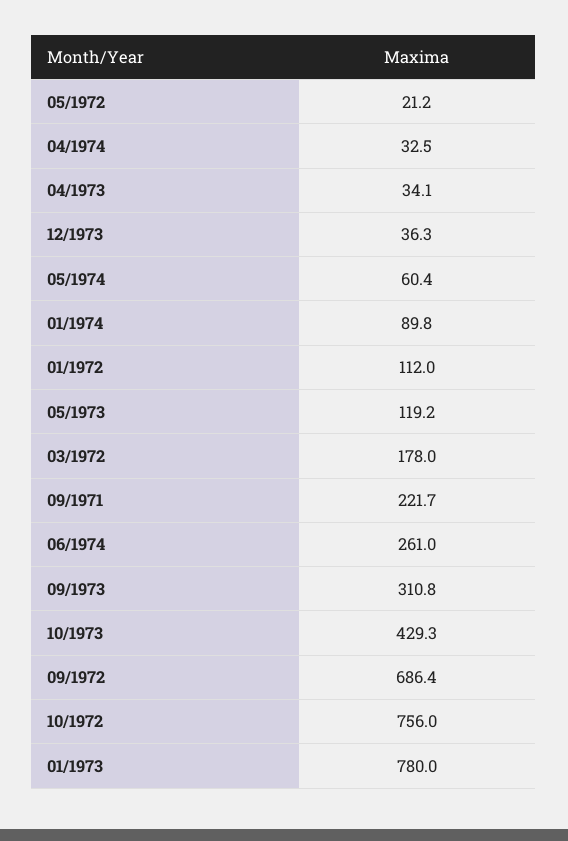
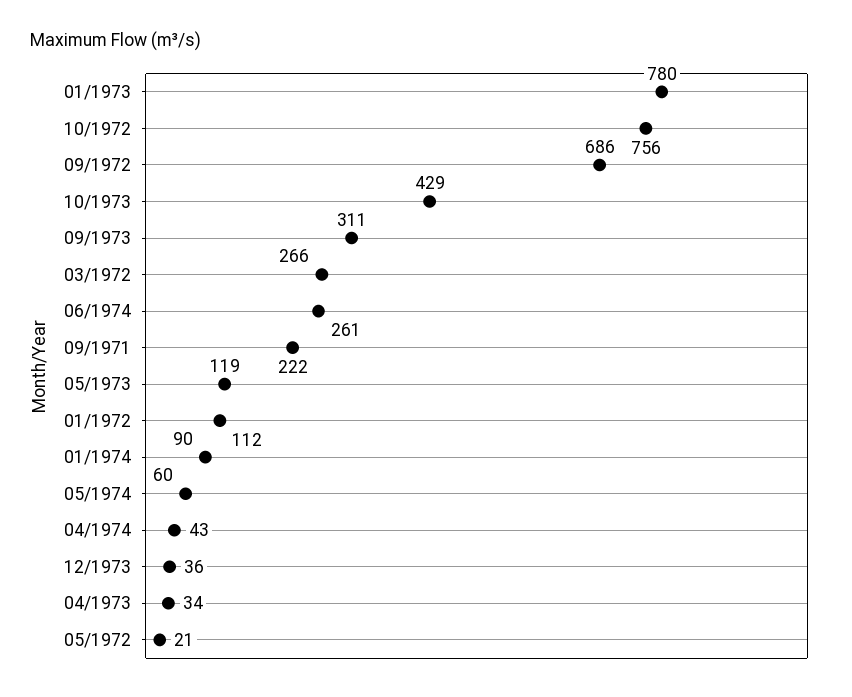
04/1974: 32.5 -> 43
03/1972: 178 -> 266

